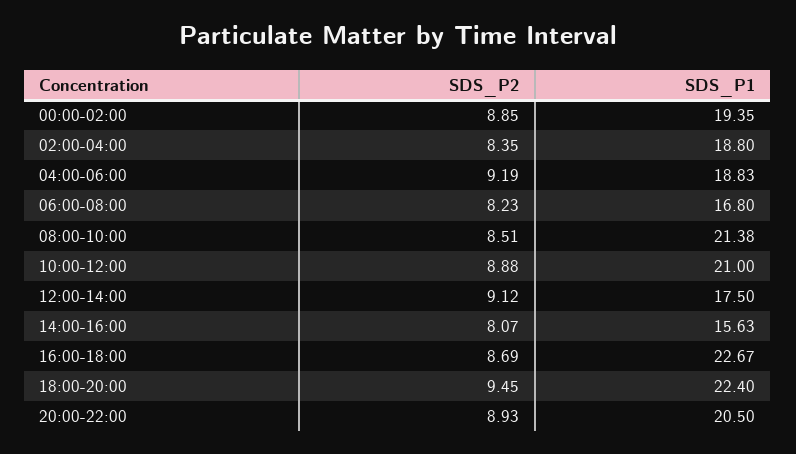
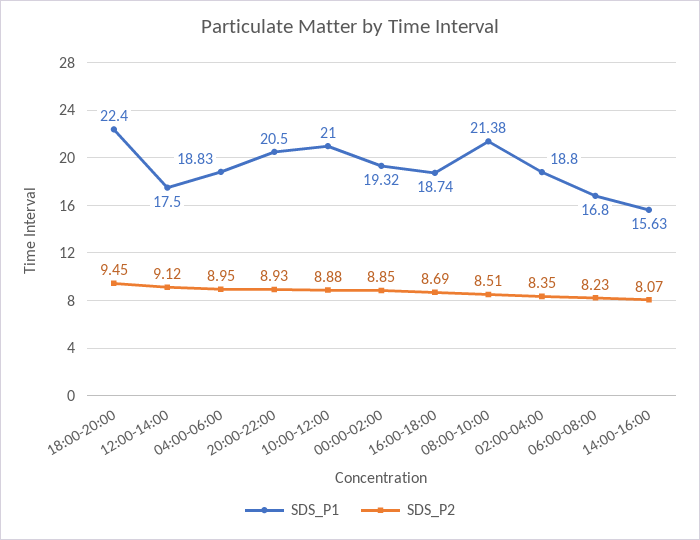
SDS_P1, 00:00-02:00: 19.35 -> 19.32
SDS_P2, 04:00-06:00: 9.19 -> 8.95
SDS_P1, 16:00-18:00: 22.67 -> 18.74

